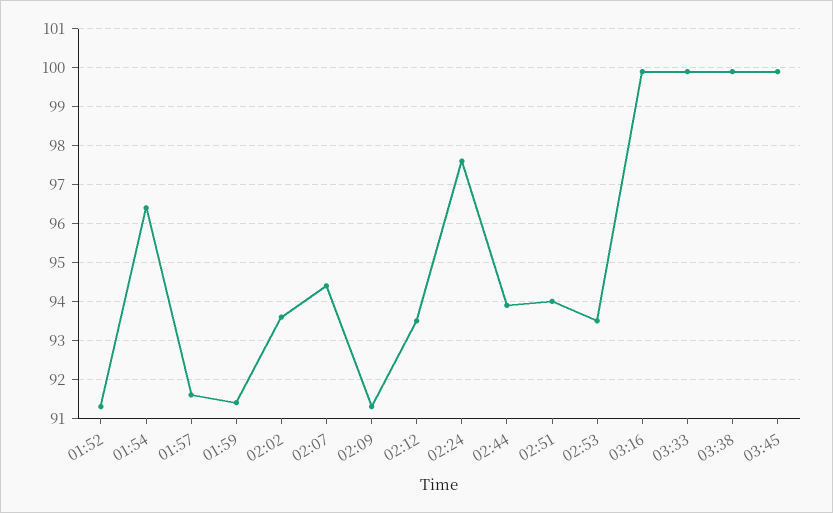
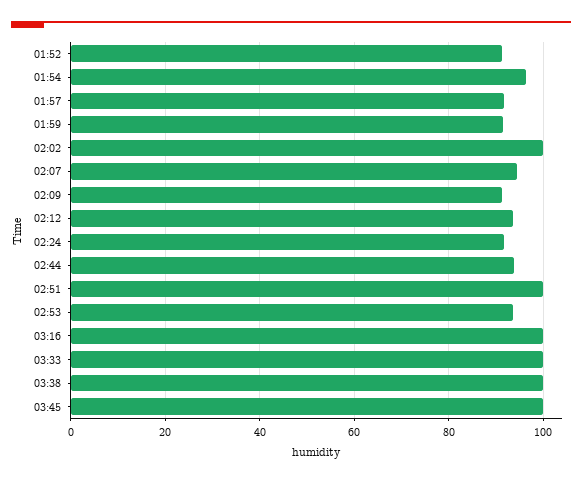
02:02: 93.5 -> 100
02:24: 97.5 -> 92
02:51: 94 -> 100

